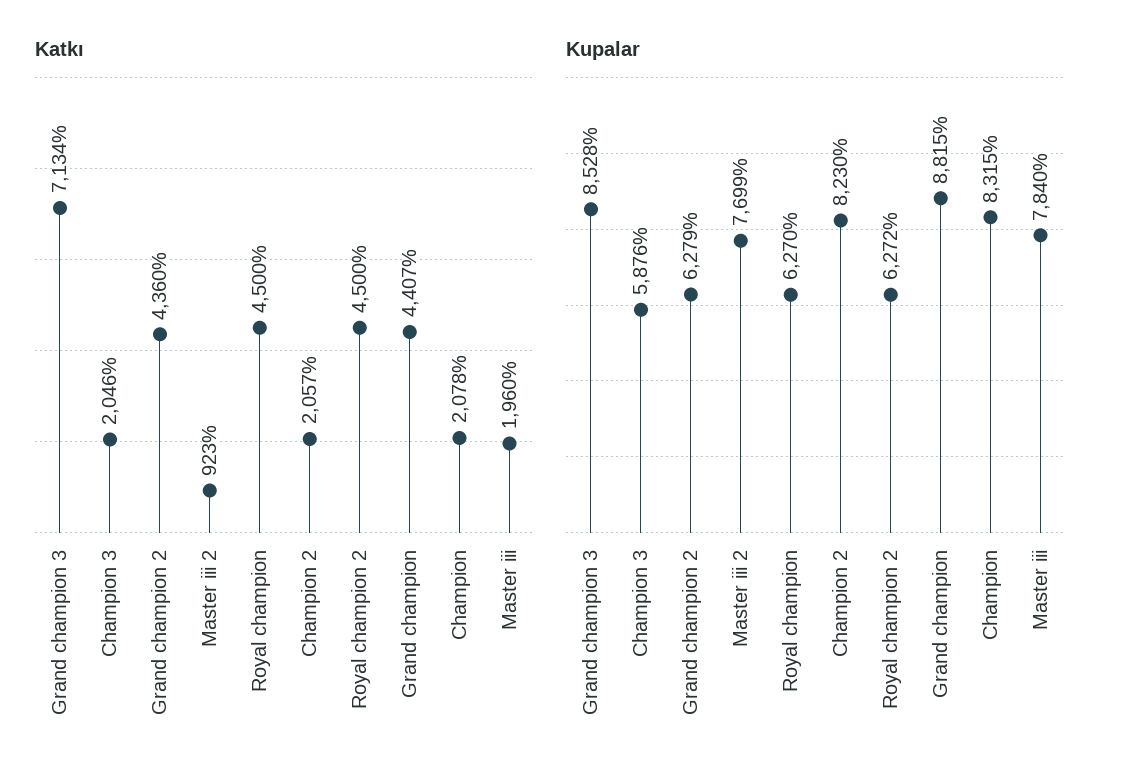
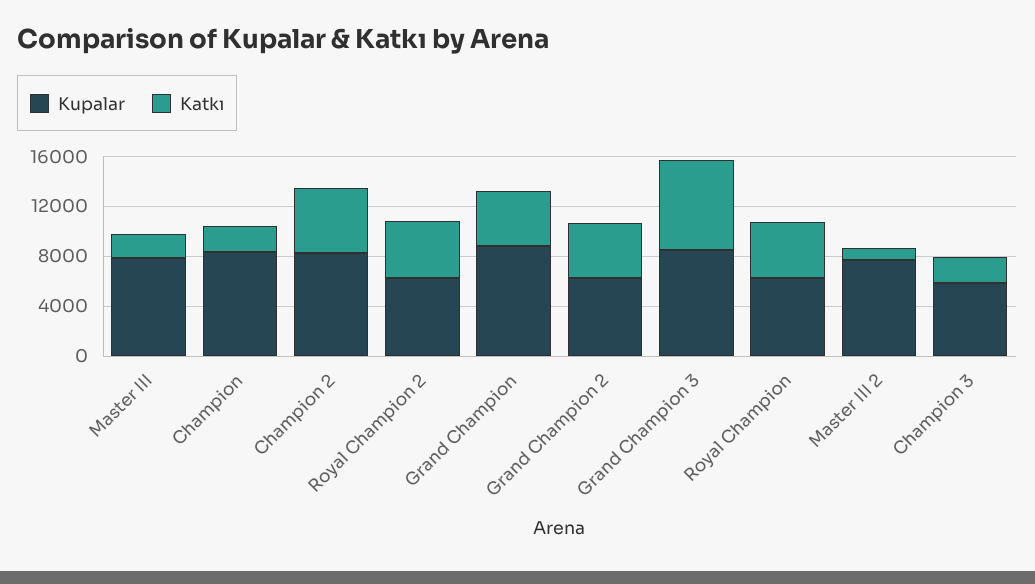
Katkı, Champion 2: 2057 -> 5000

